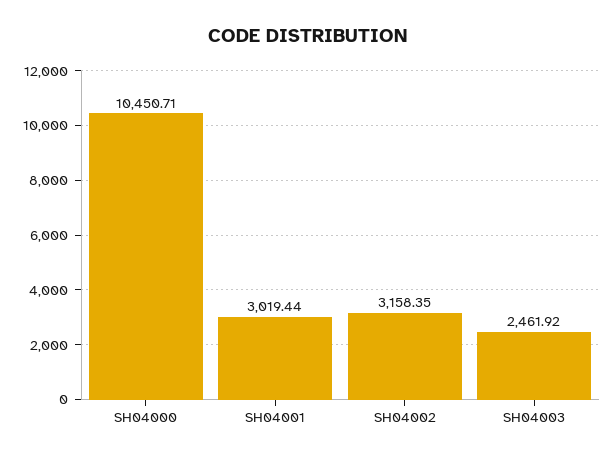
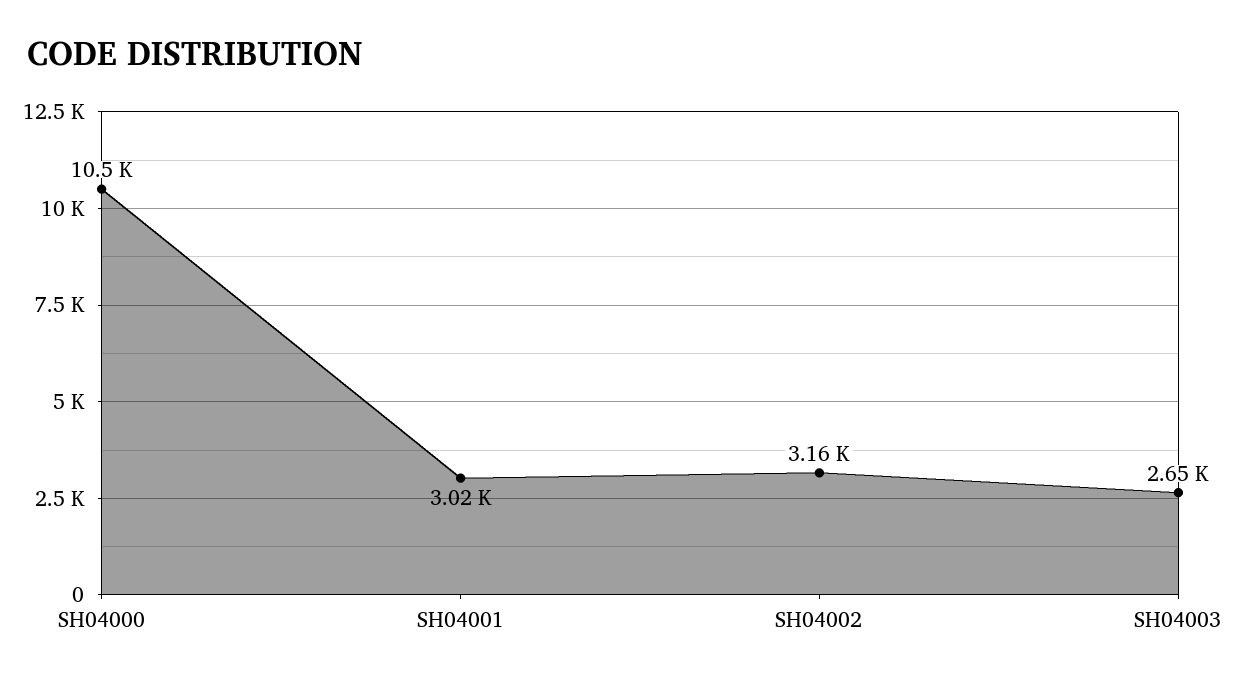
SH04003: 2461.92 -> 2650

